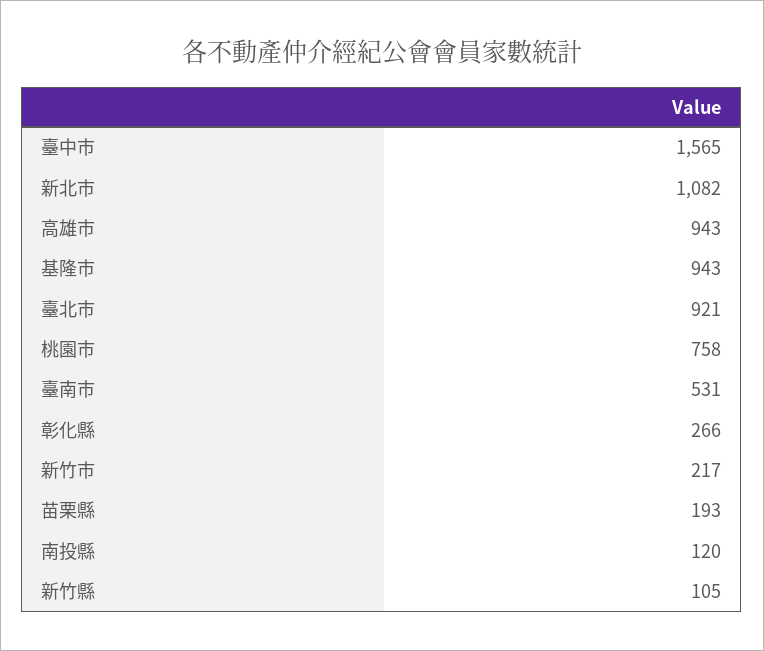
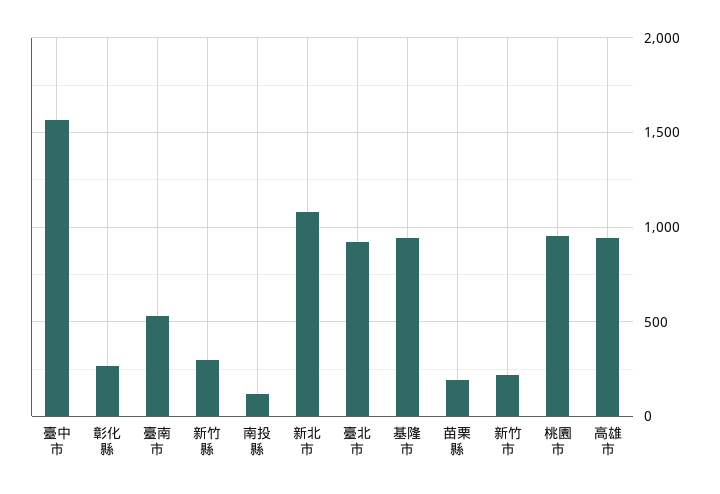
桃園市: 758 -> 950
新竹縣: 105 -> 300

